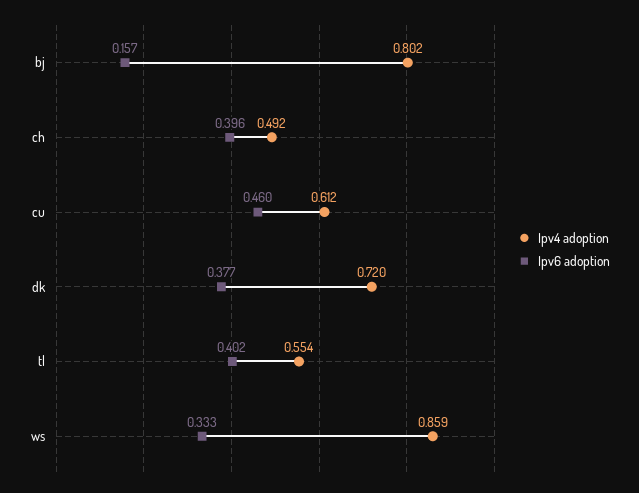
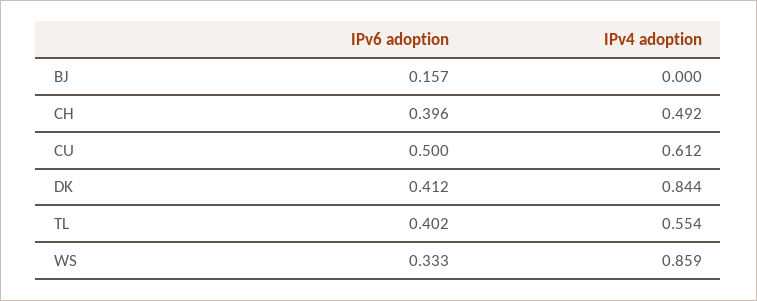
Ipv4 adoption, bj: 0.802 -> 0
Ipv6 adoption, cu: 0.46 -> 0.5
Ipv4 adoption, dk: 0.72 -> 0.844
Ipv6 adoption, dk: 0.377 -> 0.412

